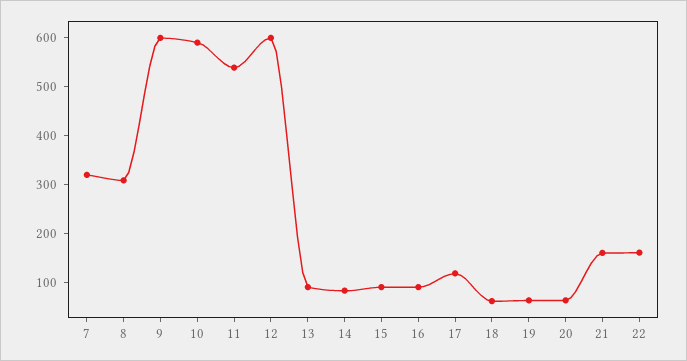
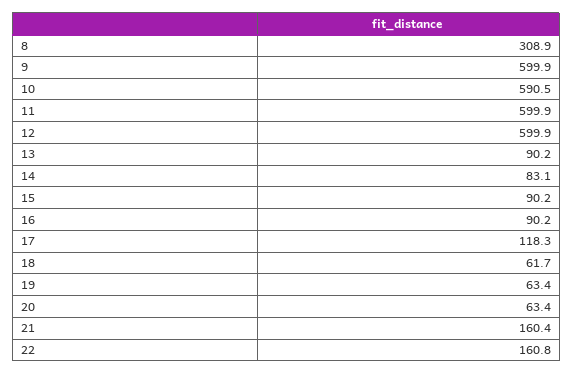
7: 320 -> none
11: 540 -> 599.9

